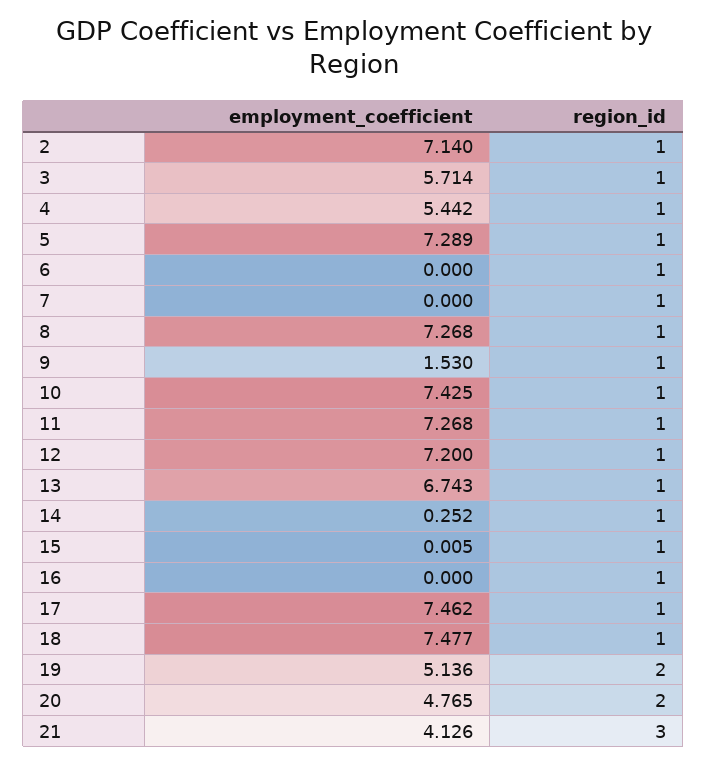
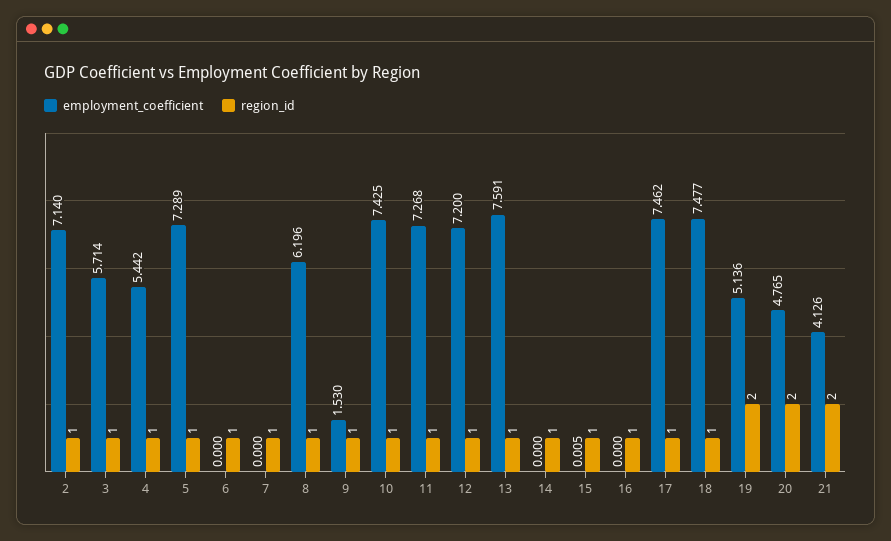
employment_coefficient, 8: 7.268 -> 6.196
employment_coefficient, 13: 6.743 -> 7.591
employment_coefficient, 14: 0.252 -> 0
region_id, 21: 3 -> 2

